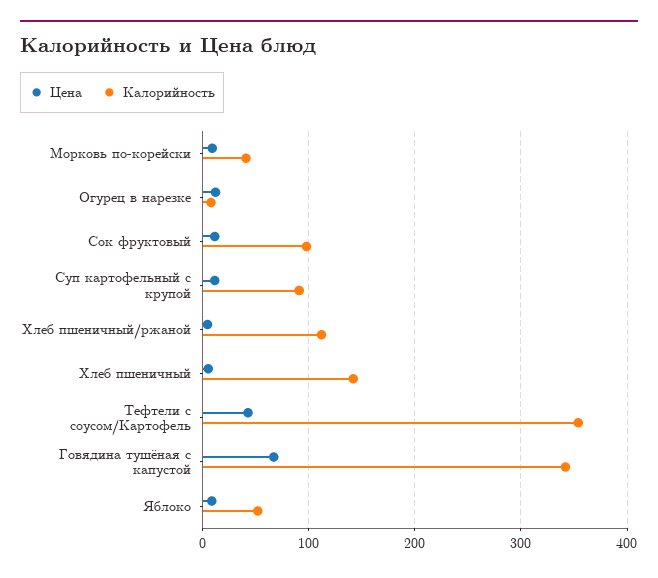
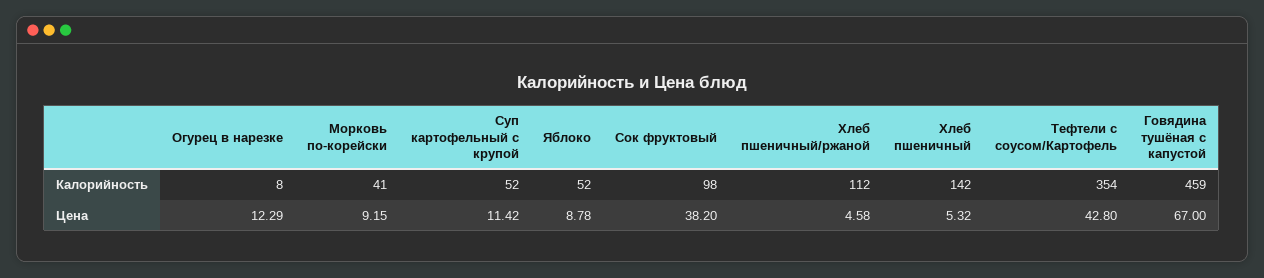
Цена, Сок фруктовый: 10 -> 38.2
Калорийность, Суп картофельный с крупой: 90 -> 52
Калорийность, Говядина тушёная с капустой: 340 -> 459

